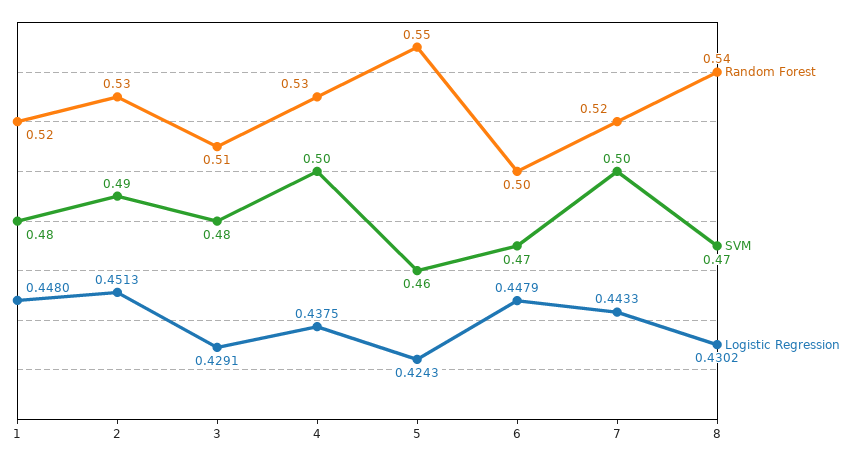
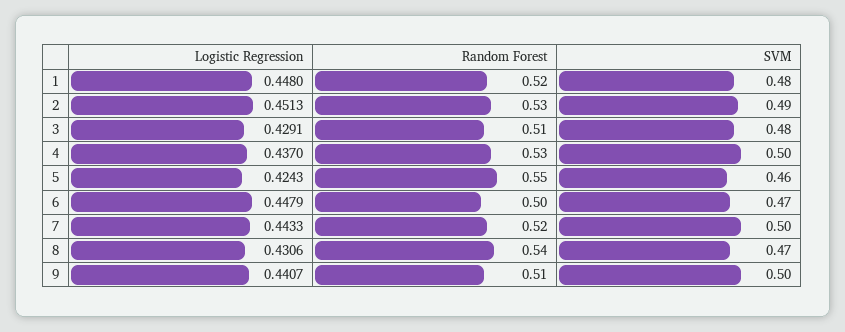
Logistic Regression, 4: 0.4375 -> 0.437
Logistic Regression, 8: 0.4302 -> 0.4306
Logistic Regression, 9: none -> 0.4407
Random Forest, 9: none -> 0.51
SVM, 9: none -> 0.5

